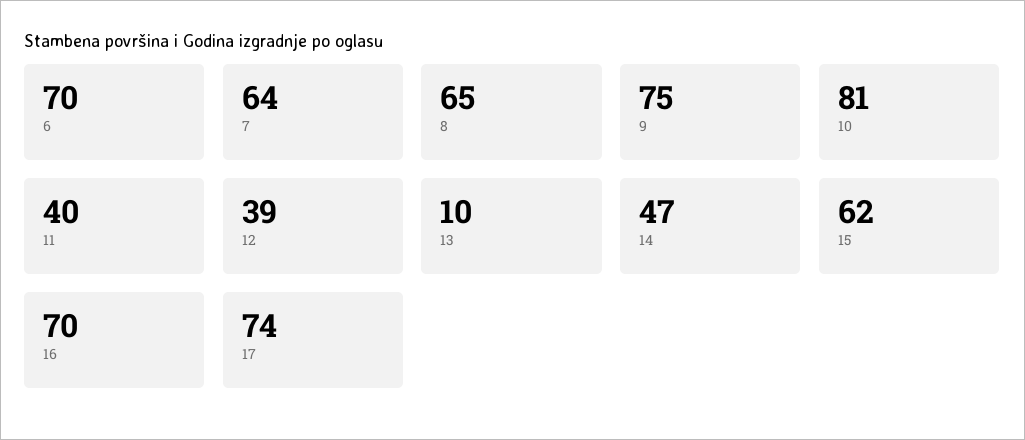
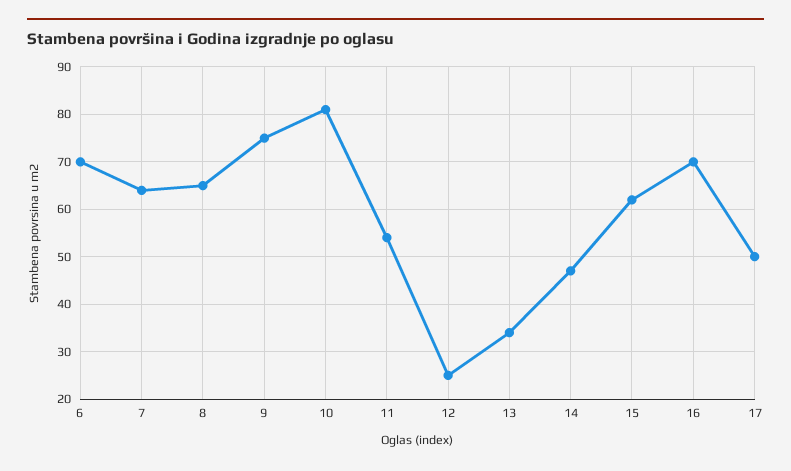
11: 40 -> 55
12: 39 -> 25
13: 10 -> 35
17: 74 -> 50

